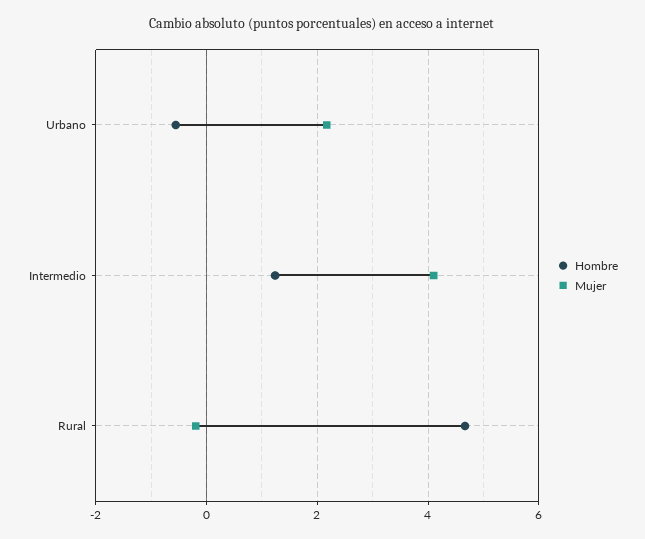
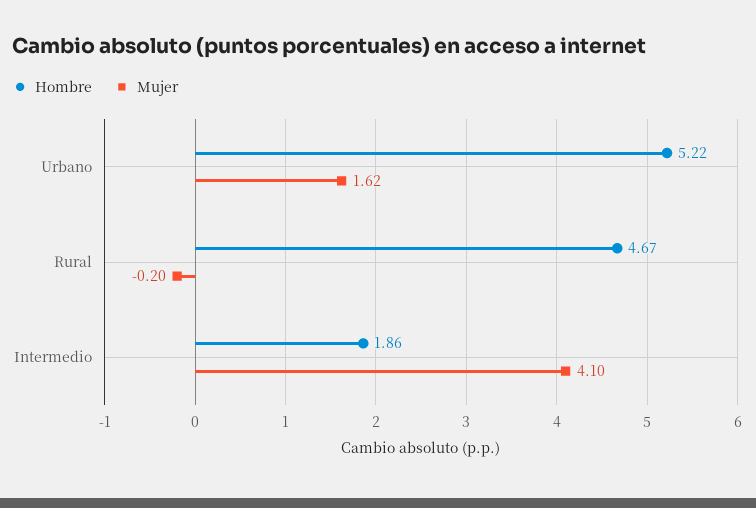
Hombre, Urbano: -0.6 -> 5.22
Mujer, Urbano: 2.2 -> 1.62
Hombre, Intermedio: 1.2 -> 1.86

